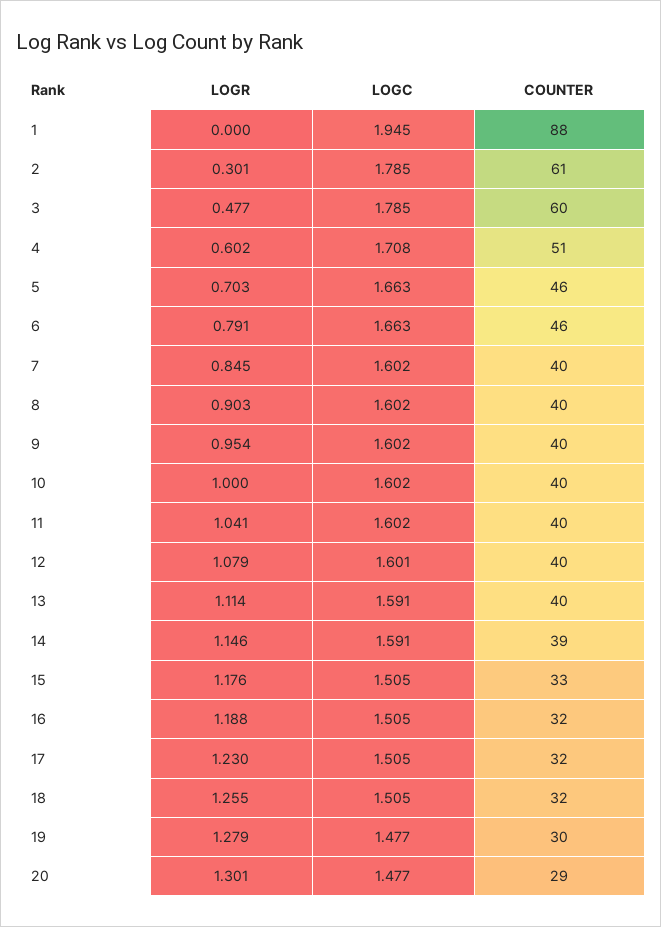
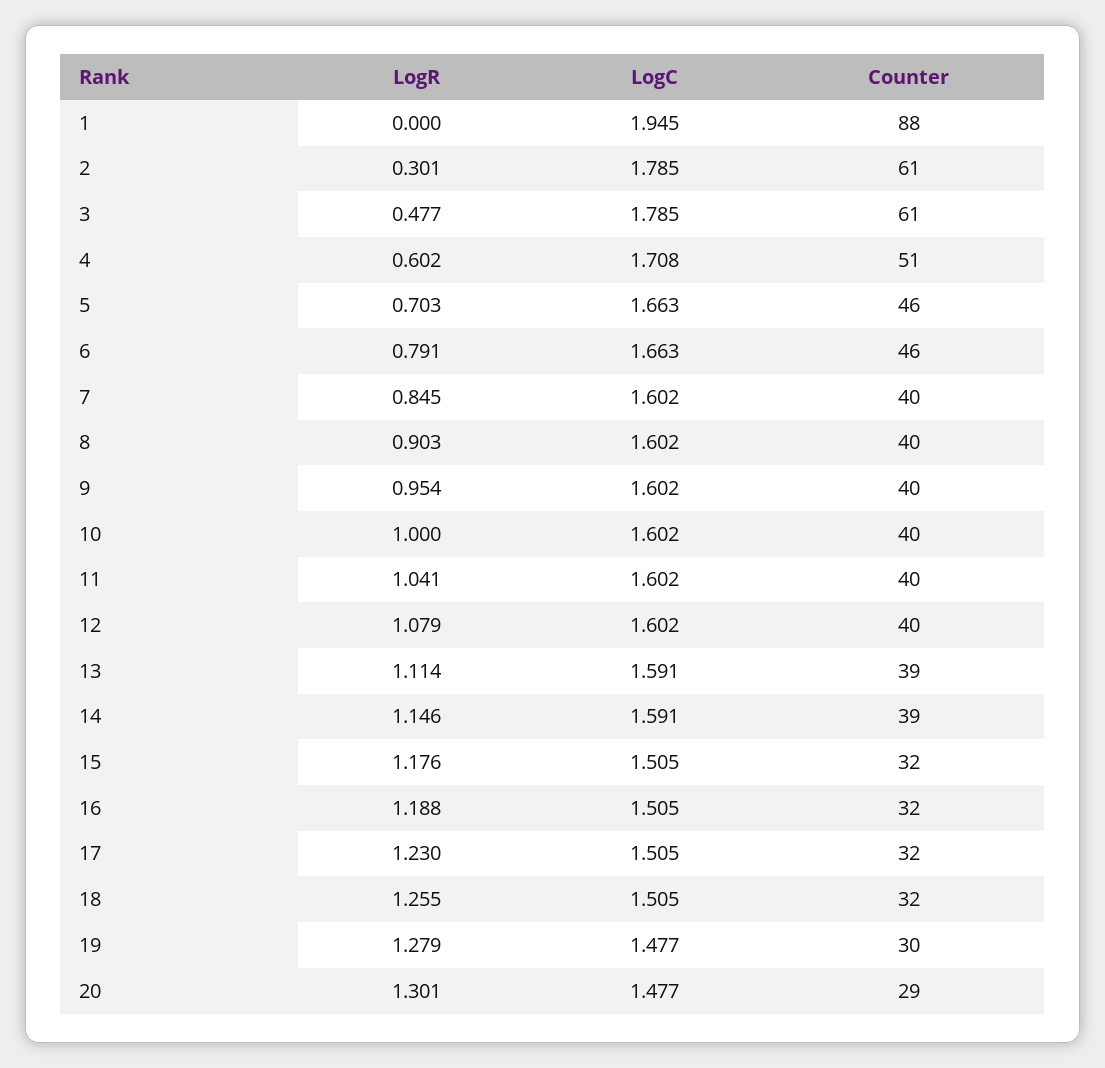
COUNTER, 3: 60 -> 61
LOGC, 12: 1.601 -> 1.602
COUNTER, 13: 40 -> 39
COUNTER, 15: 33 -> 32

